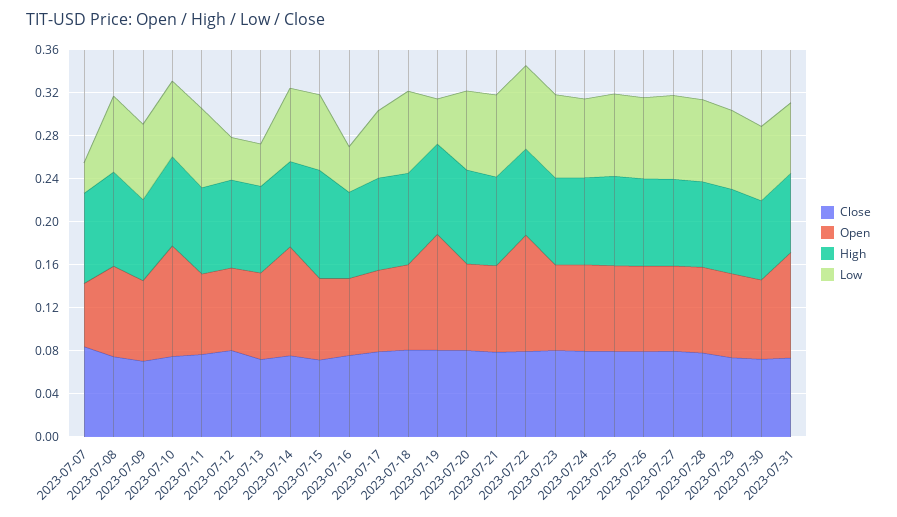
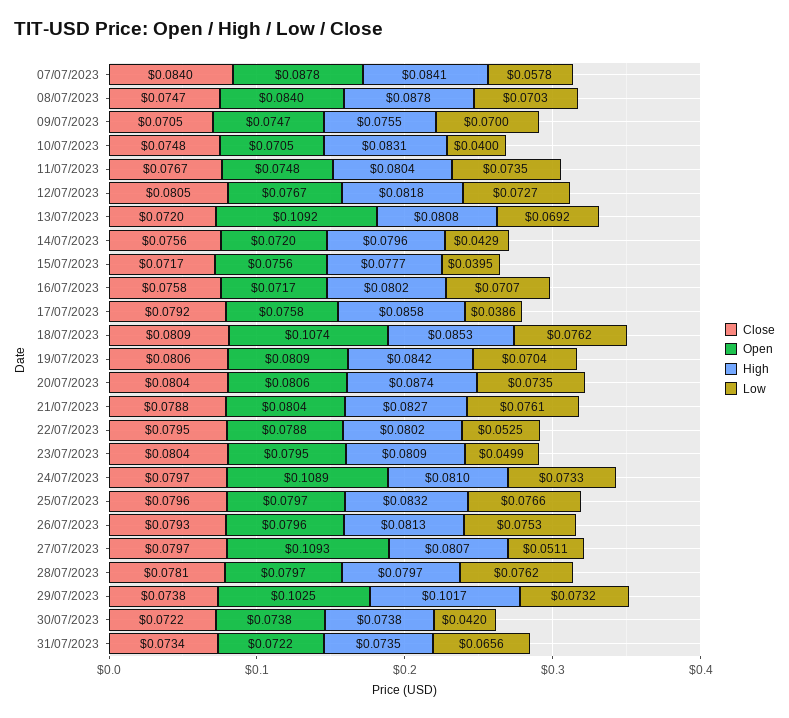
Open, 2023-07-07: 0.06 -> 0.0878
Low, 2023-07-07: 0.03 -> 0.0578
Open, 2023-07-10: 0.1 -> 0.0705
Low, 2023-07-10: 0.07 -> 0.04
Low, 2023-07-12: 0.04 -> 0.0727
Open, 2023-07-13: 0.08 -> 0.1092
Low, 2023-07-13: 0.04 -> 0.0692
Open, 2023-07-14: 0.1 -> 0.072
Low, 2023-07-14: 0.07 -> 0.0429
High, 2023-07-15: 0.1 -> 0.0777
Low, 2023-07-15: 0.07 -> 0.0395
Low, 2023-07-16: 0.04 -> 0.0707
Low, 2023-07-17: 0.06 -> 0.0386
Open, 2023-07-18: 0.08 -> 0.1074
Open, 2023-07-19: 0.11 -> 0.0809
Low, 2023-07-19: 0.04 -> 0.0704
Open, 2023-07-22: 0.11 -> 0.0788
Low, 2023-07-22: 0.08 -> 0.0525
Low, 2023-07-23: 0.08 -> 0.0499
Open, 2023-07-24: 0.08 -> 0.1089
Open, 2023-07-27: 0.08 -> 0.1093
Low, 2023-07-27: 0.08 -> 0.0511
Open, 2023-07-29: 0.08 -> 0.1025
High, 2023-07-29: 0.08 -> 0.1017
Low, 2023-07-30: 0.07 -> 0.042
Open, 2023-07-31: 0.1 -> 0.0722

